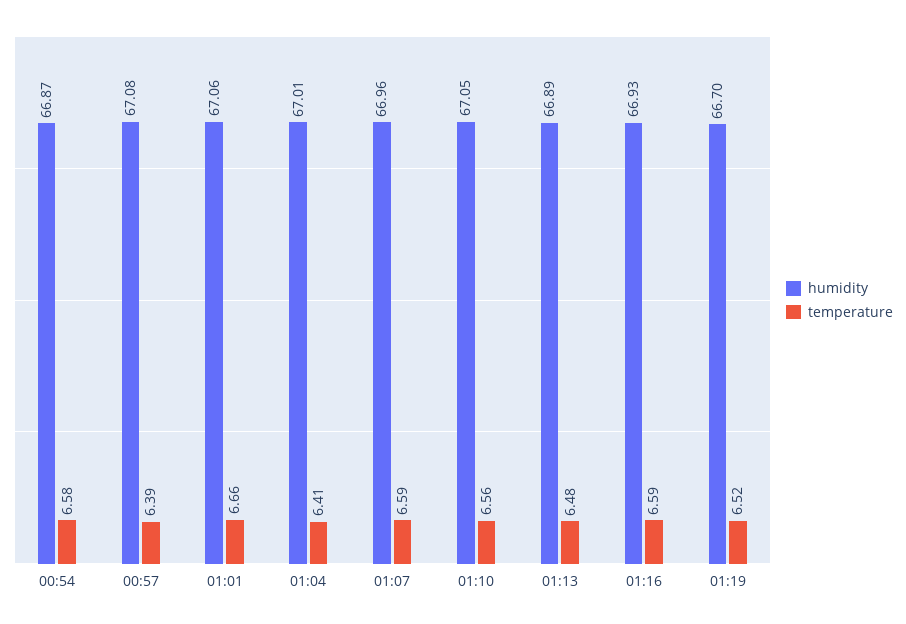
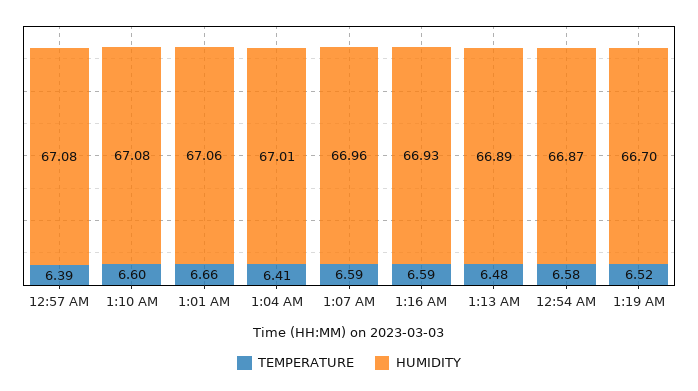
humidity, 01:10: 67.05 -> 67.08
temperature, 01:10: 6.56 -> 6.6

